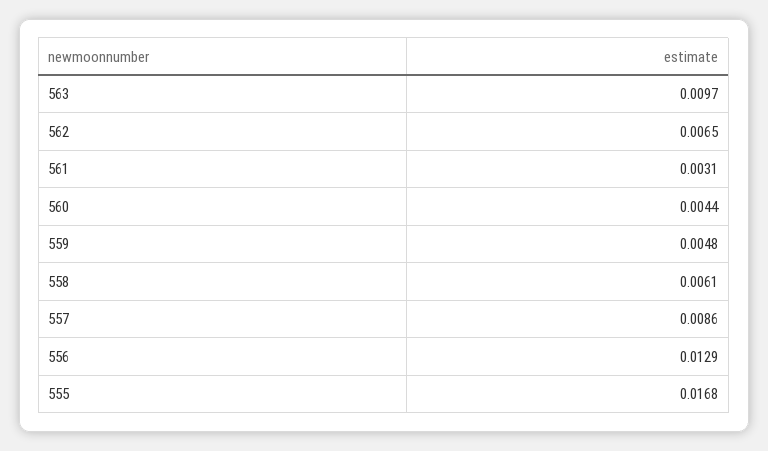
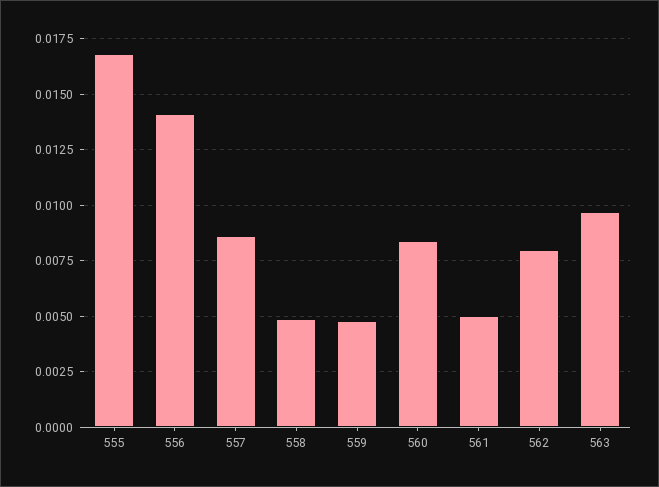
562: 0.0065 -> 0.008
561: 0.0031 -> 0.005
560: 0.0044 -> 0.0085
558: 0.0061 -> 0.005
556: 0.0129 -> 0.014

